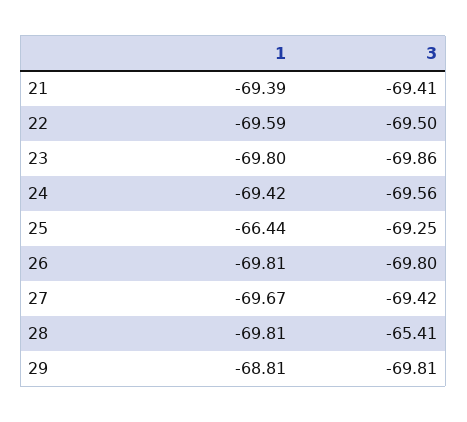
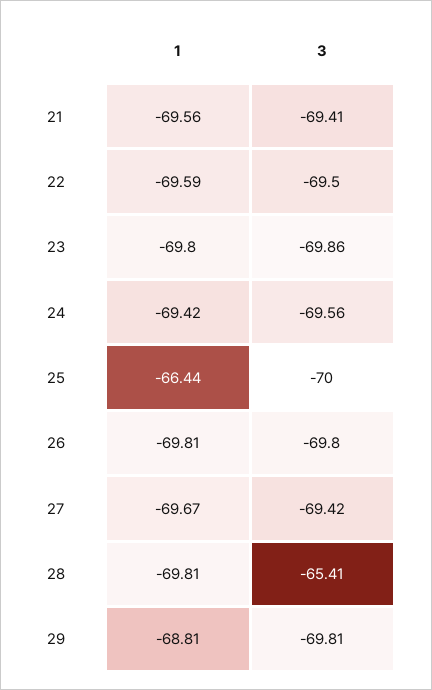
1, 21: -69.39 -> -69.56
3, 25: -69.25 -> -70

